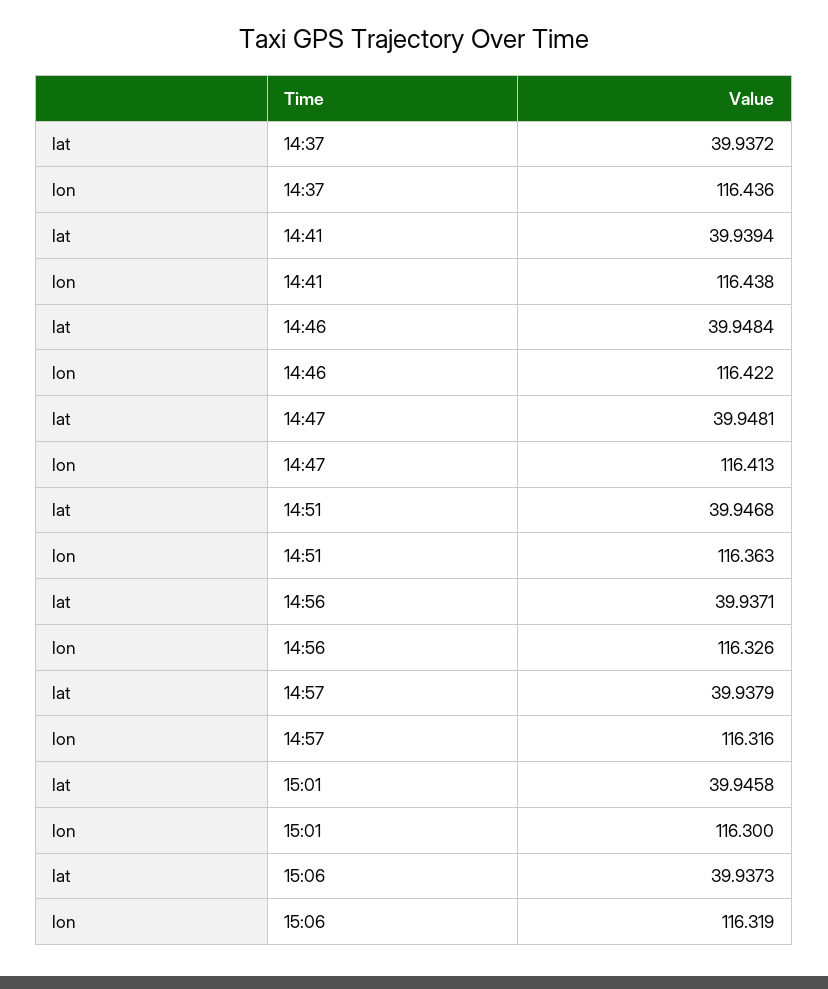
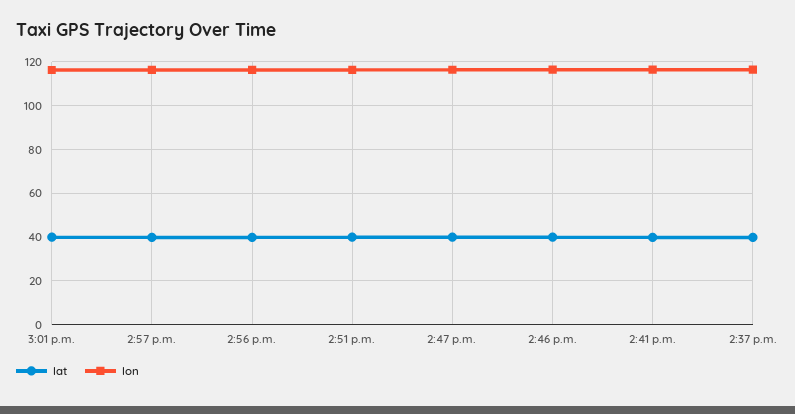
lat, 15:06: 39.9373 -> none
lon, 15:06: 116.319 -> none

